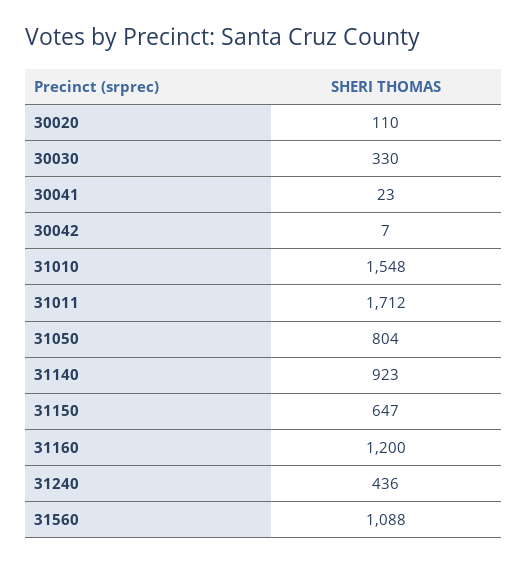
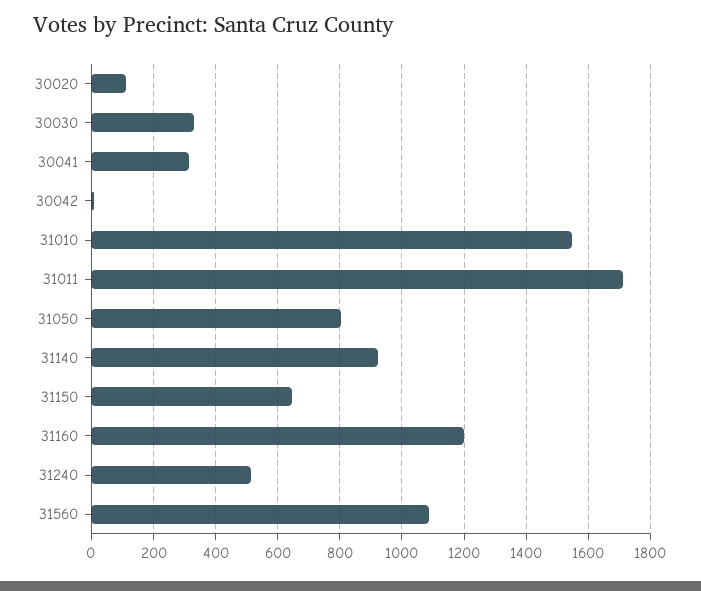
30041: 23 -> 320
31240: 436 -> 520

